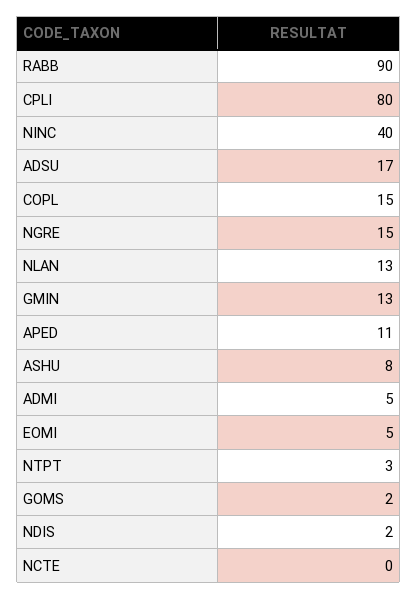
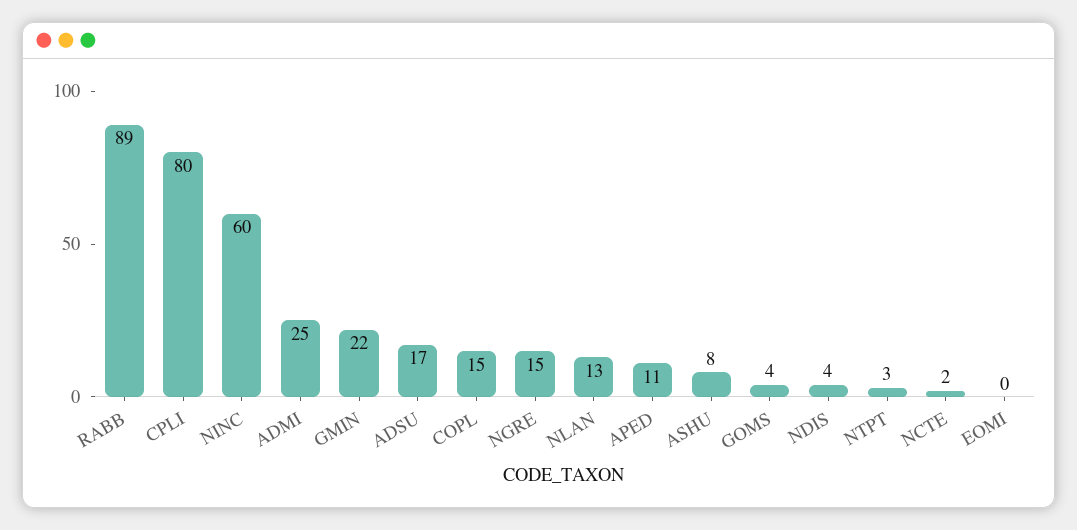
RABB: 90 -> 89
NINC: 40 -> 60
GMIN: 13 -> 22
ADMI: 5 -> 25
EOMI: 5 -> 0
GOMS: 2 -> 4
NDIS: 2 -> 4
NCTE: 0 -> 2

